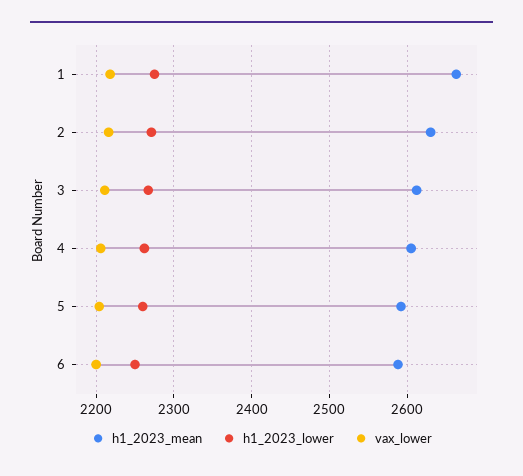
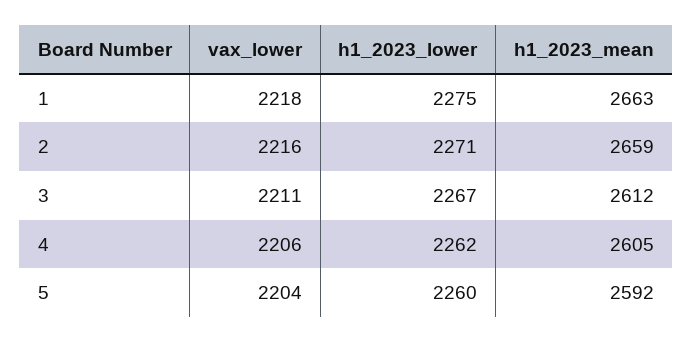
h1_2023_mean, 2: 2630 -> 2659
h1_2023_mean, 6: 2590 -> none
h1_2023_lower, 6: 2250 -> none
vax_lower, 6: 2200 -> none

